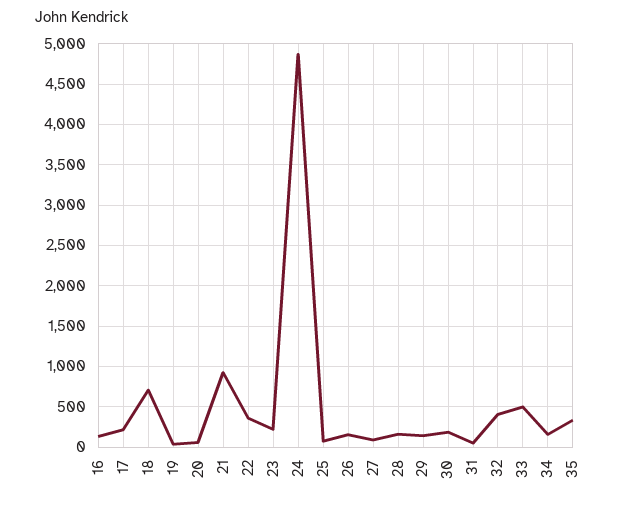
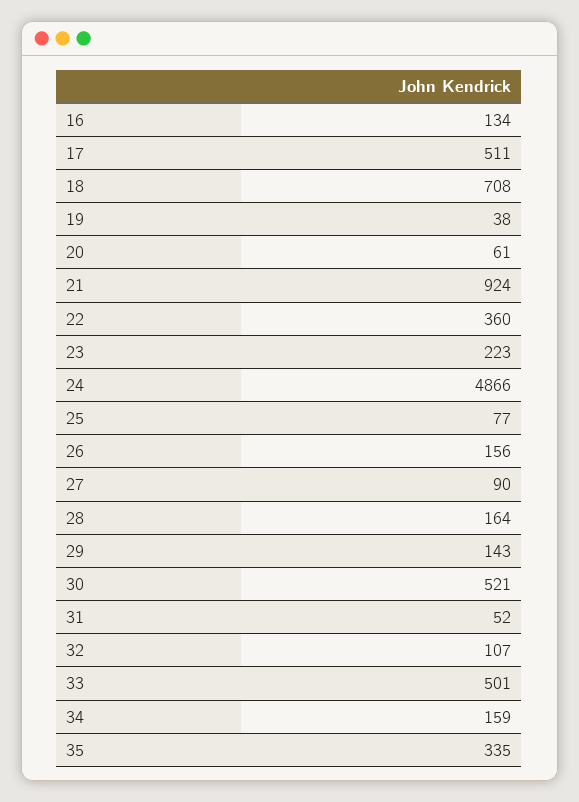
17: 200 -> 511
30: 200 -> 521
32: 400 -> 107

